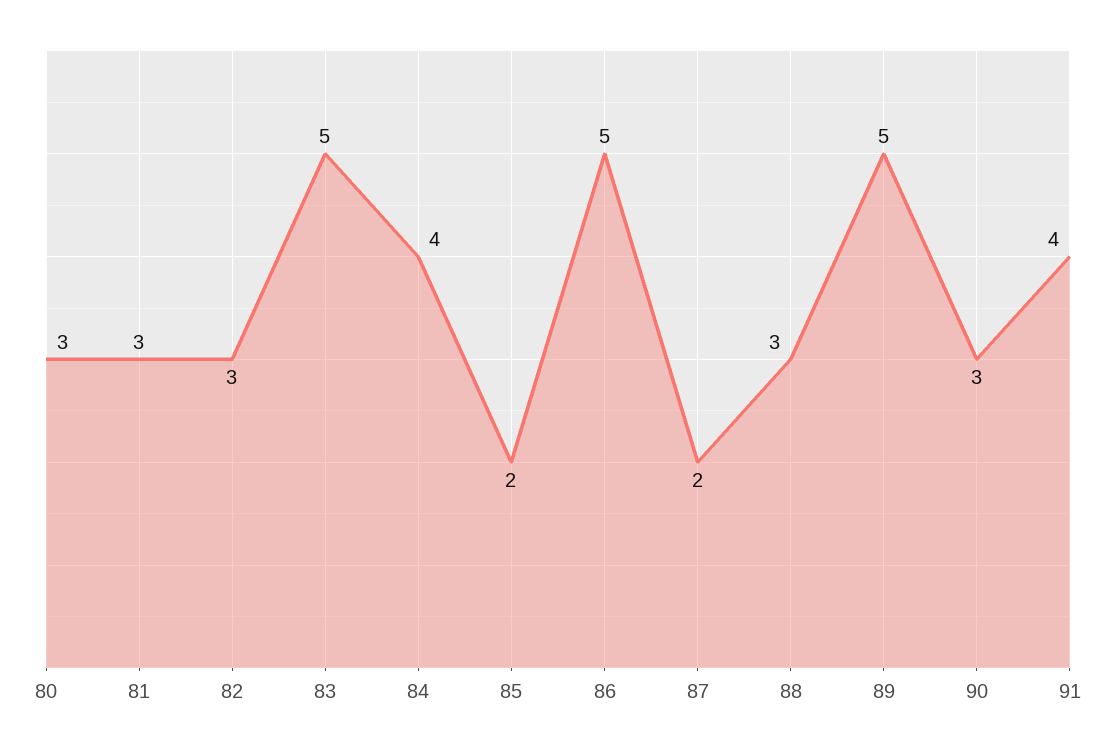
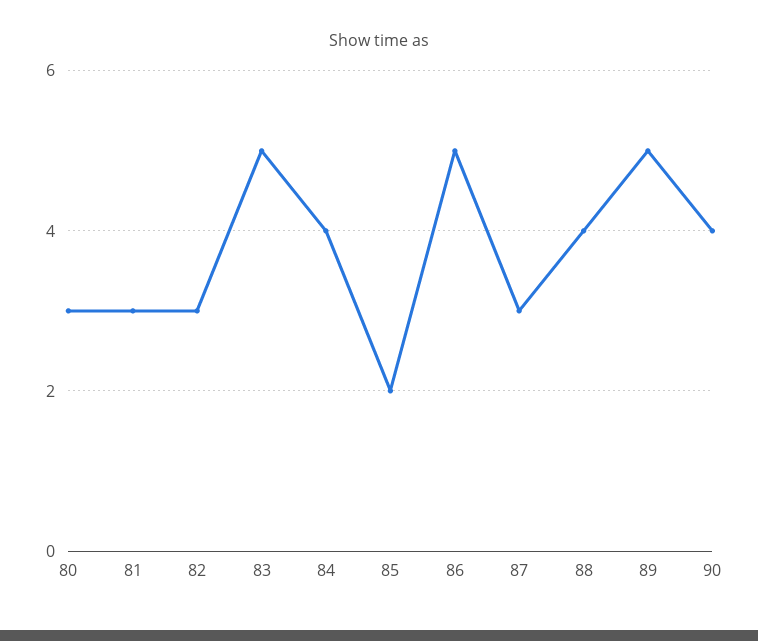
87: 2 -> 3
88: 3 -> 4
90: 3 -> 4
91: 4 -> none

